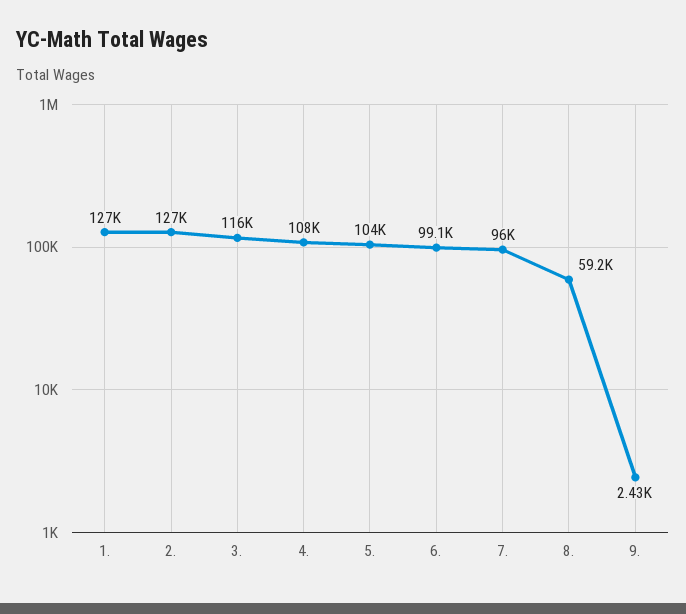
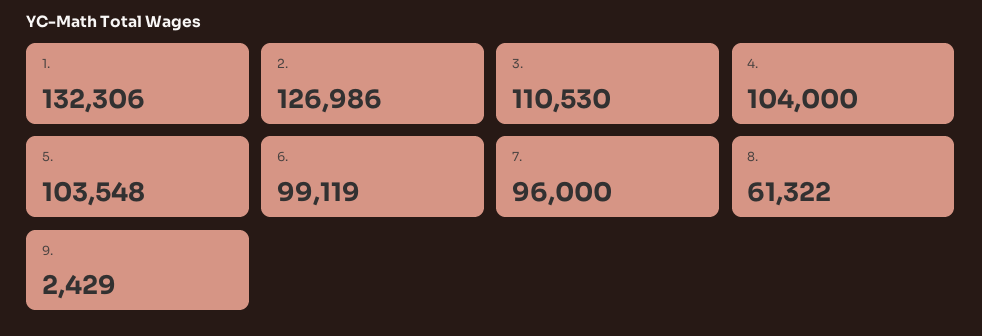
1.: 127000 -> 132306
3.: 116000 -> 110530
4.: 108000 -> 104000
8.: 59200 -> 61322

